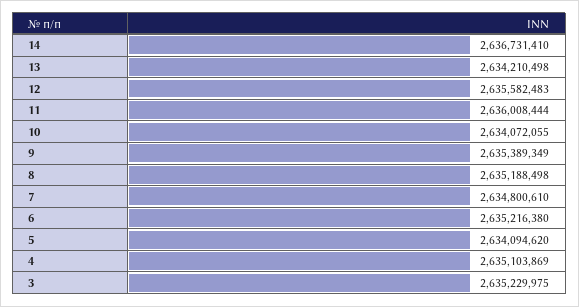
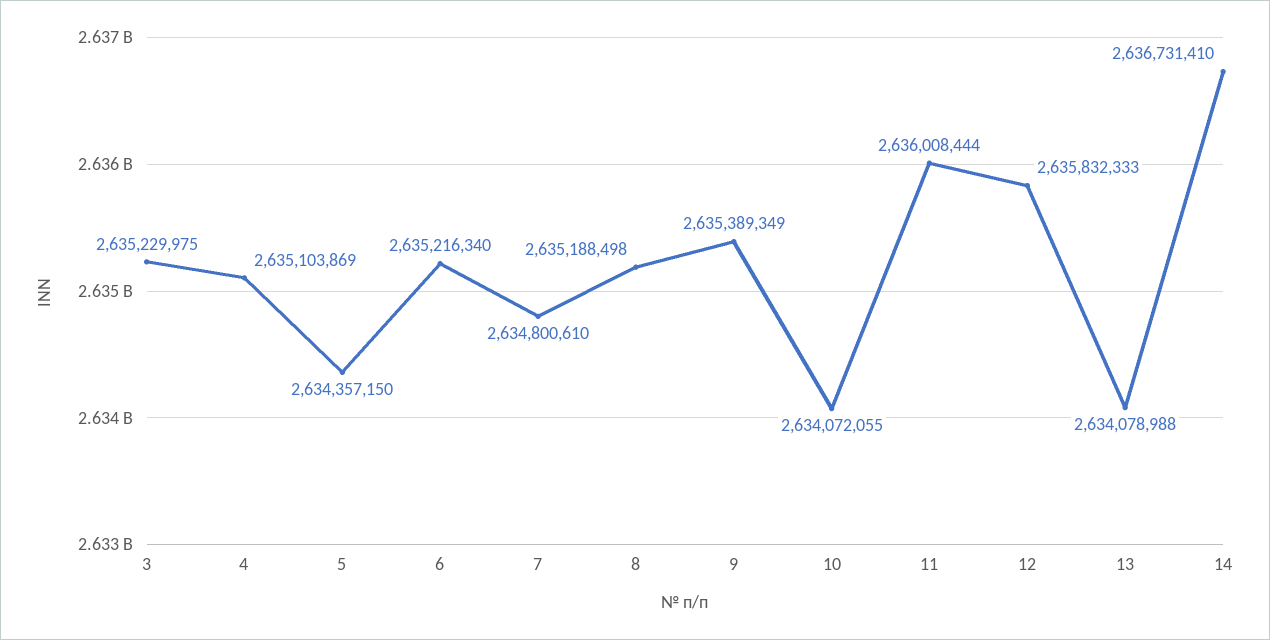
13: 2634210498 -> 2634078988
12: 2635582483 -> 2635832333
6: 2635216380 -> 2635216340
5: 2634094620 -> 2634357150

